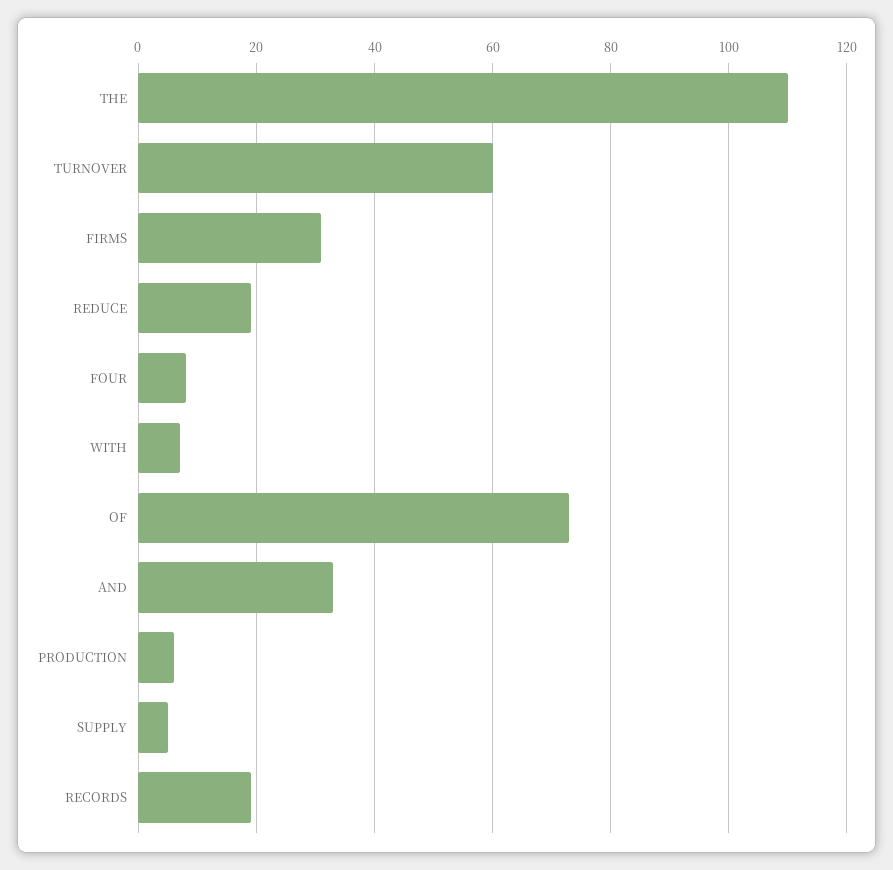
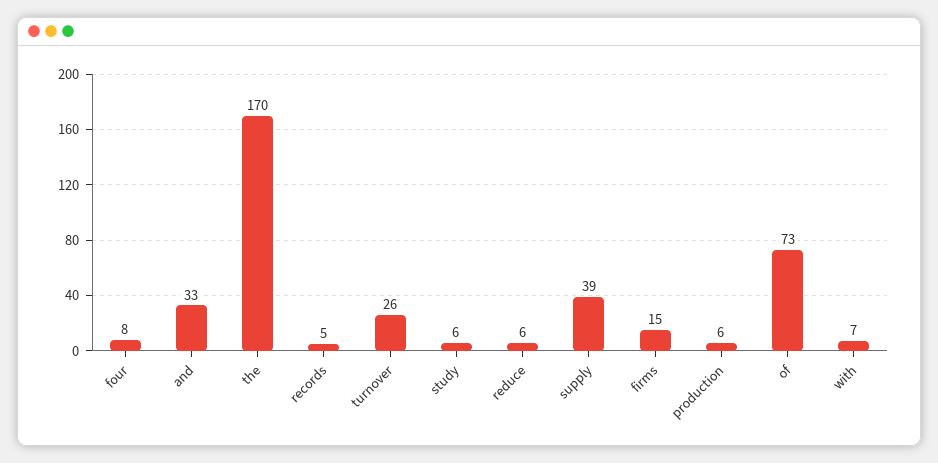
THE: 110 -> 170
TURNOVER: 60 -> 26
FIRMS: 30 -> 15
REDUCE: 20 -> 6
SUPPLY: 5 -> 39
RECORDS: 20 -> 5
study: none -> 6

